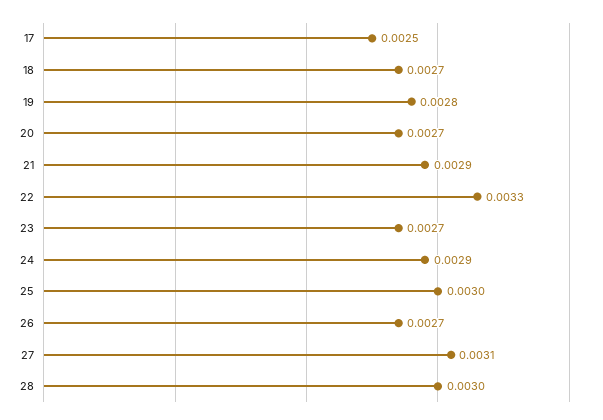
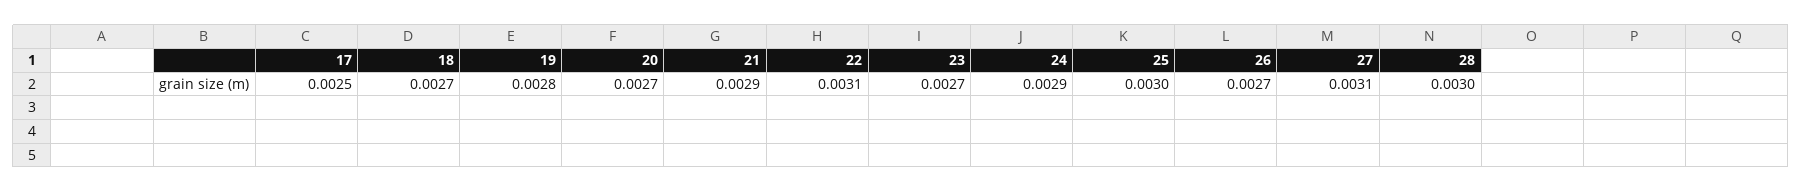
22: 0.0033 -> 0.0031

